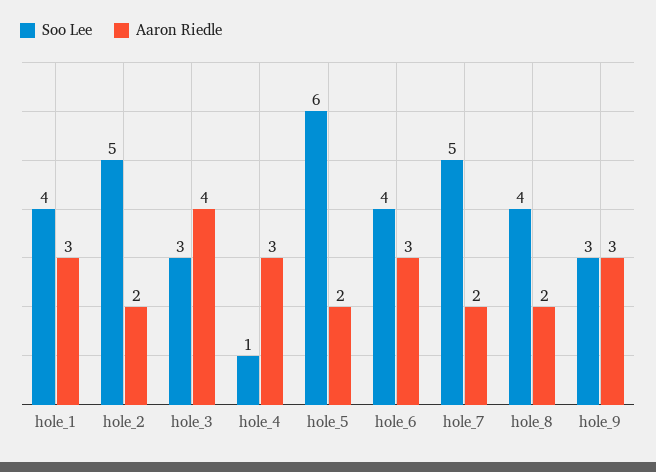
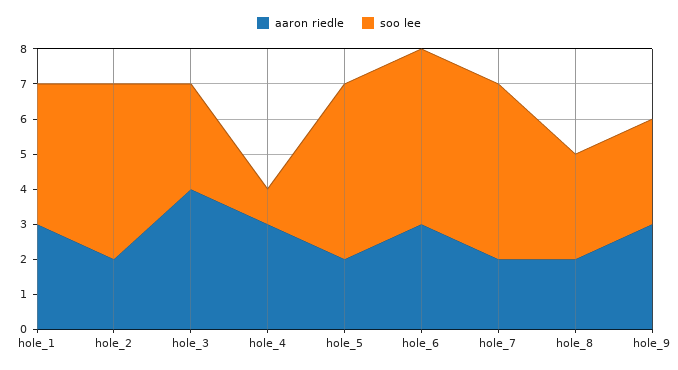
Soo Lee, hole_5: 6 -> 5
Soo Lee, hole_6: 4 -> 5
Soo Lee, hole_8: 4 -> 3

